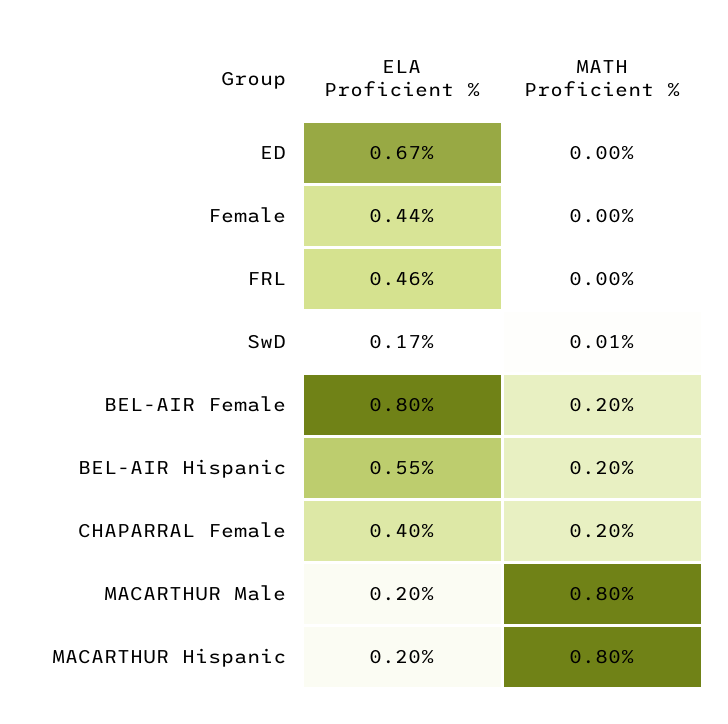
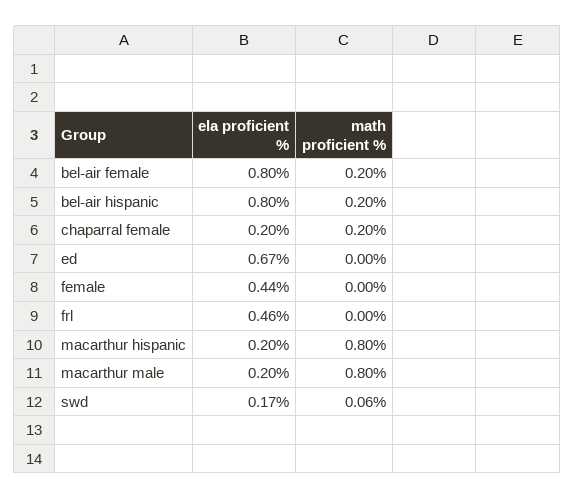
MATH Proficient %, SwD: 0.01 -> 0.06
ELA Proficient %, BEL-AIR Hispanic: 0.55 -> 0.8
ELA Proficient %, CHAPARRAL Female: 0.4 -> 0.2

